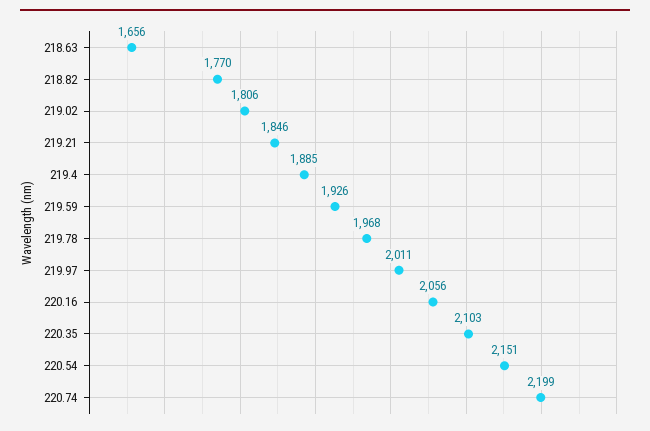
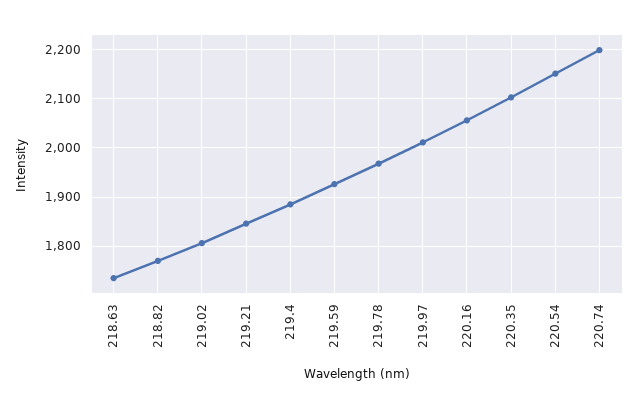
218.63: 1656 -> 1740

